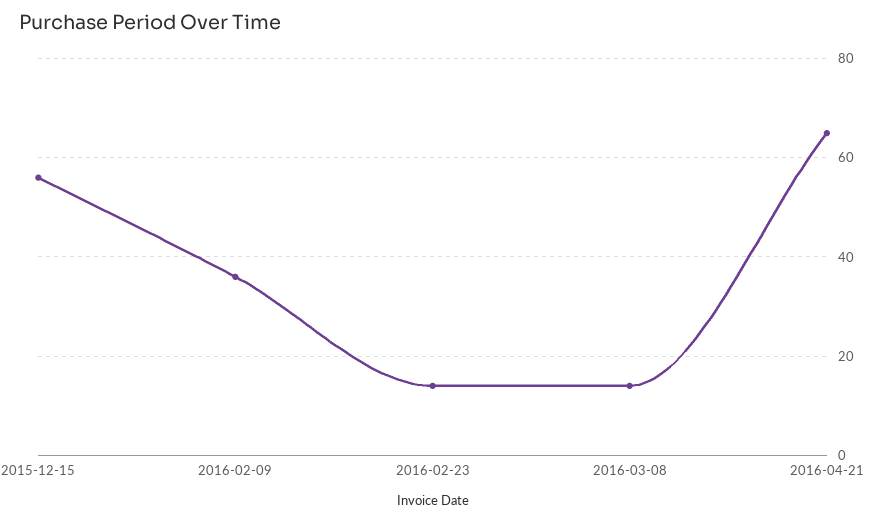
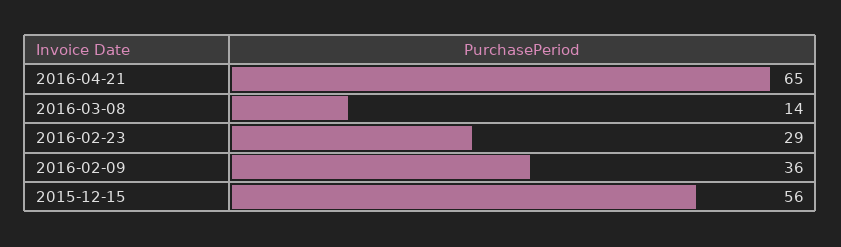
2016-02-23: 15 -> 29

